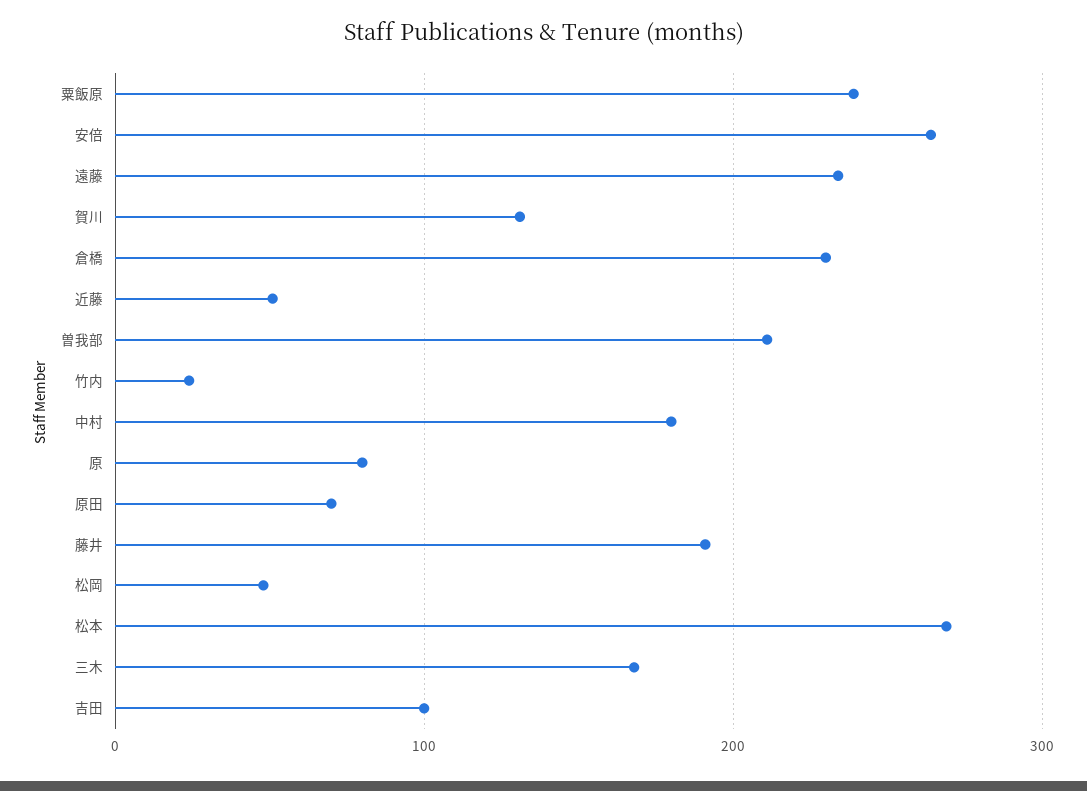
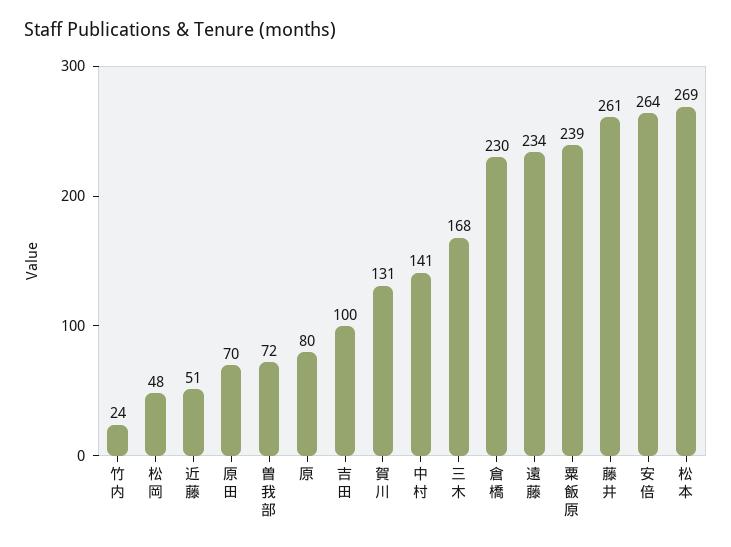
曽我部: 210 -> 72
中村: 180 -> 141
藤井: 190 -> 261

